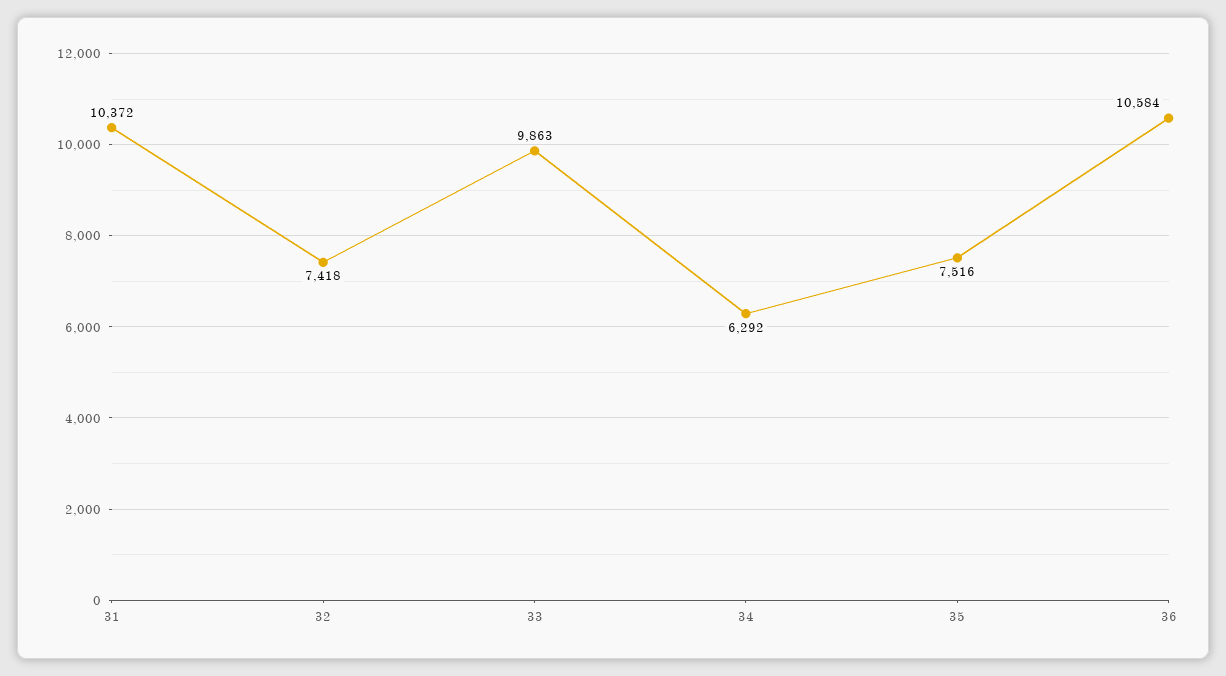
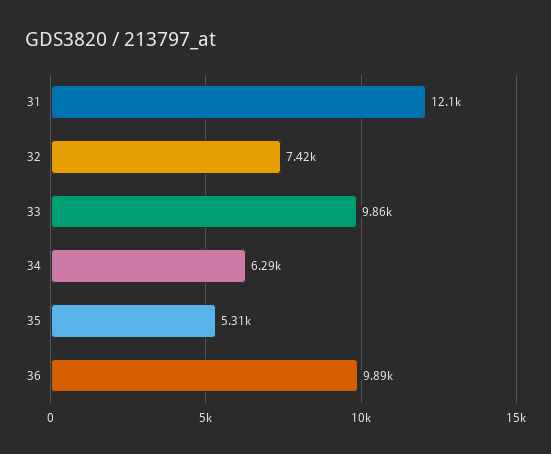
31: 10372 -> 12100
35: 7516 -> 5310
36: 10584 -> 9890

